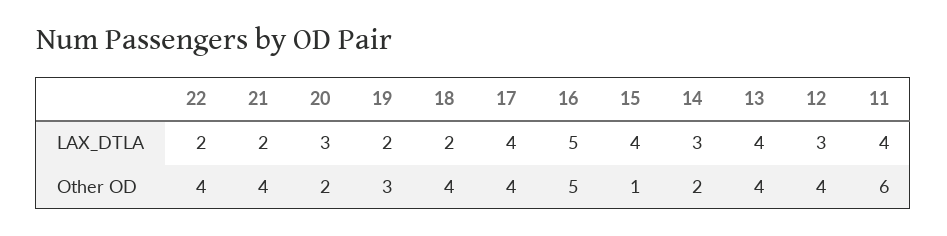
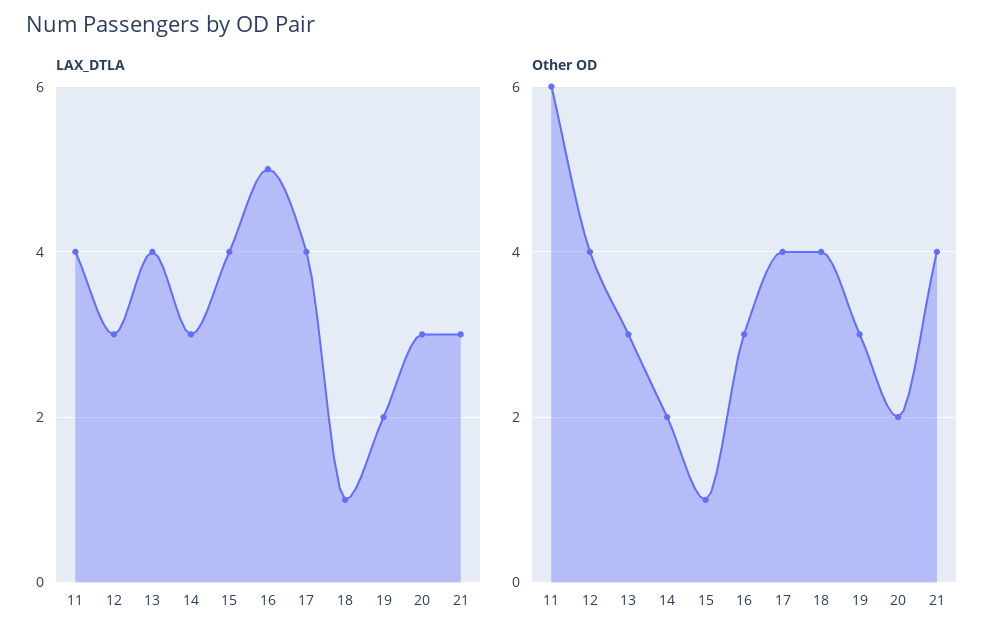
LAX_DTLA, 22: 2 -> none
LAX_DTLA, 21: 2 -> 3
LAX_DTLA, 18: 2 -> 1
Other OD, 22: 4 -> none
Other OD, 16: 5 -> 3
Other OD, 13: 4 -> 3

